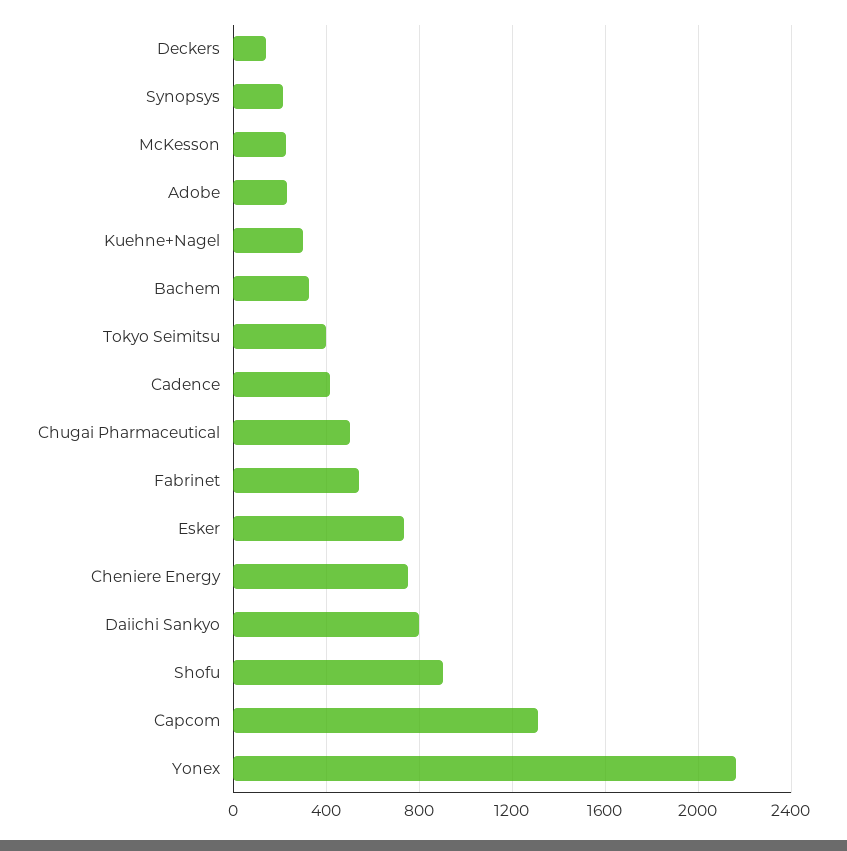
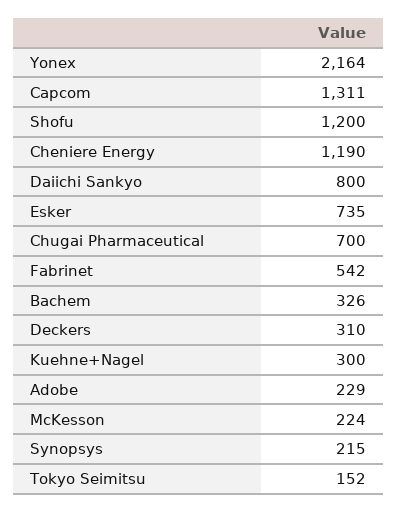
Deckers: 150 -> 310
Tokyo Seimitsu: 400 -> 152
Cadence: 400 -> none
Chugai Pharmaceutical: 500 -> 700
Cheniere Energy: 750 -> 1190
Shofu: 900 -> 1200

